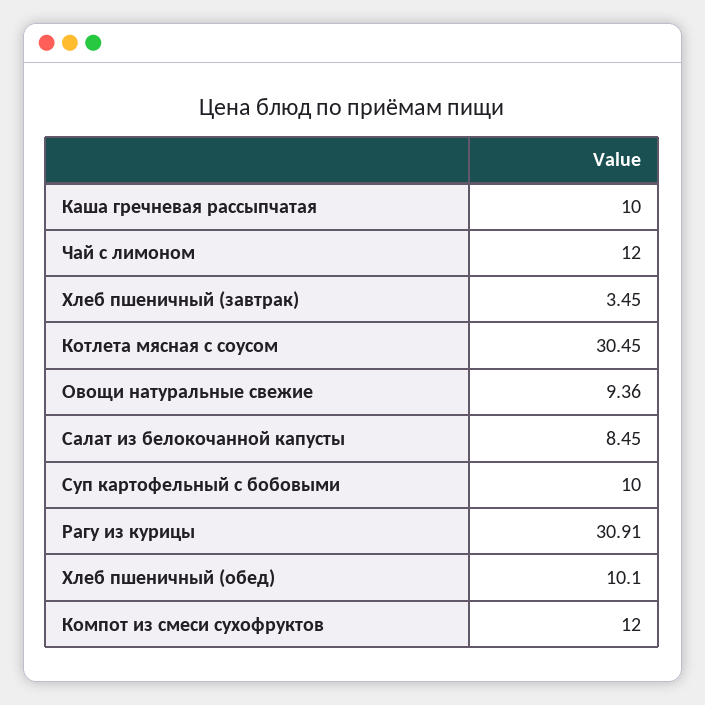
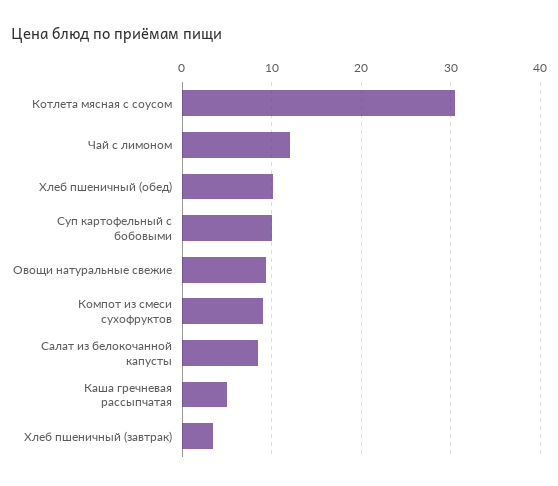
Каша гречневая рассыпчатая: 10 -> 5
Рагу из курицы: 30.91 -> none
Компот из смеси сухофруктов: 12 -> 9

